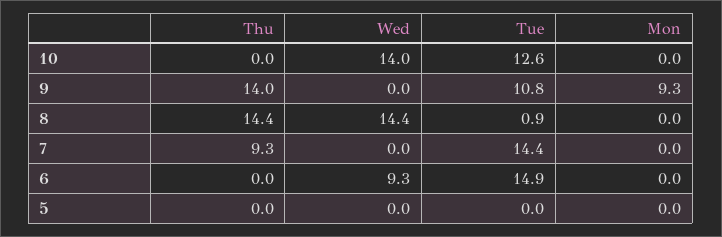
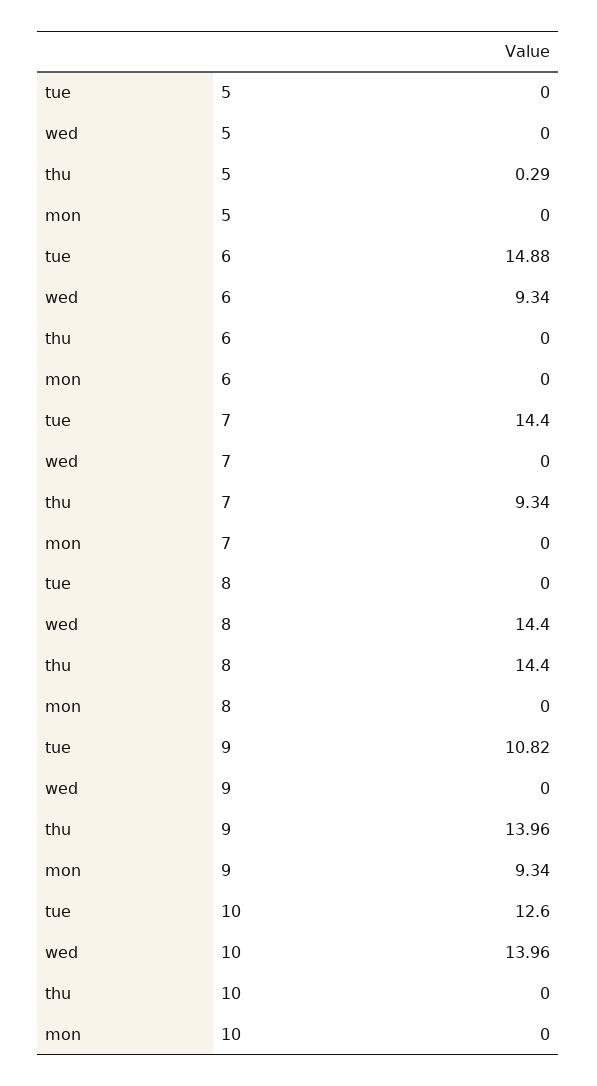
Tue, 8: 0.9 -> 0
Thu, 5: 0 -> 0.29

